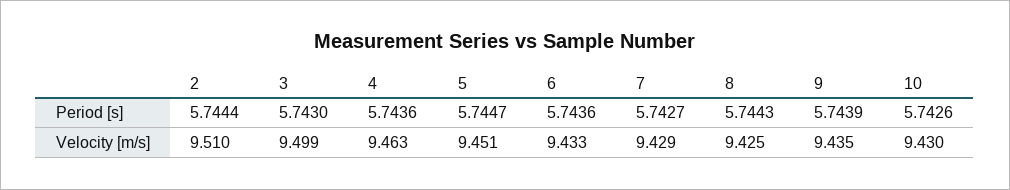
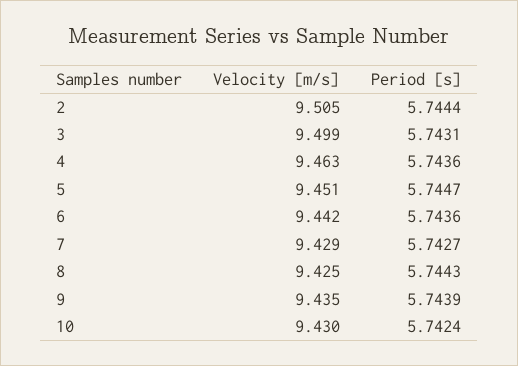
3, Period [s]: 5.743 -> 5.7431
10, Period [s]: 5.7426 -> 5.7424
2, Velocity [m/s]: 9.51 -> 9.505
6, Velocity [m/s]: 9.433 -> 9.442

